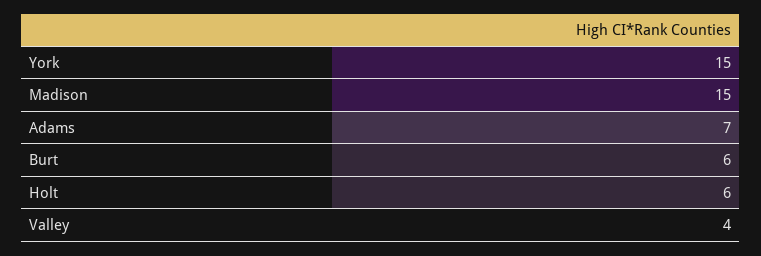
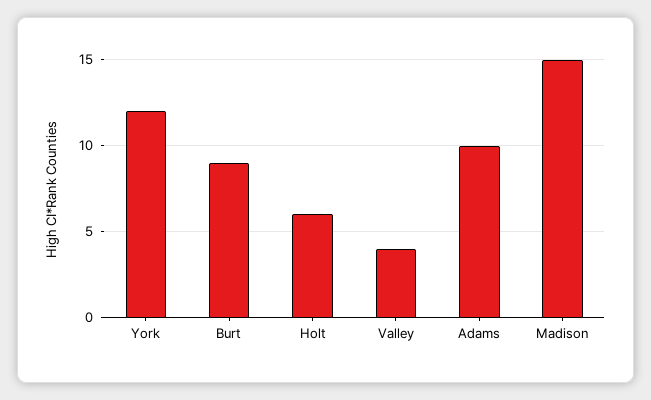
York: 15 -> 12
Adams: 7 -> 10
Burt: 6 -> 9

